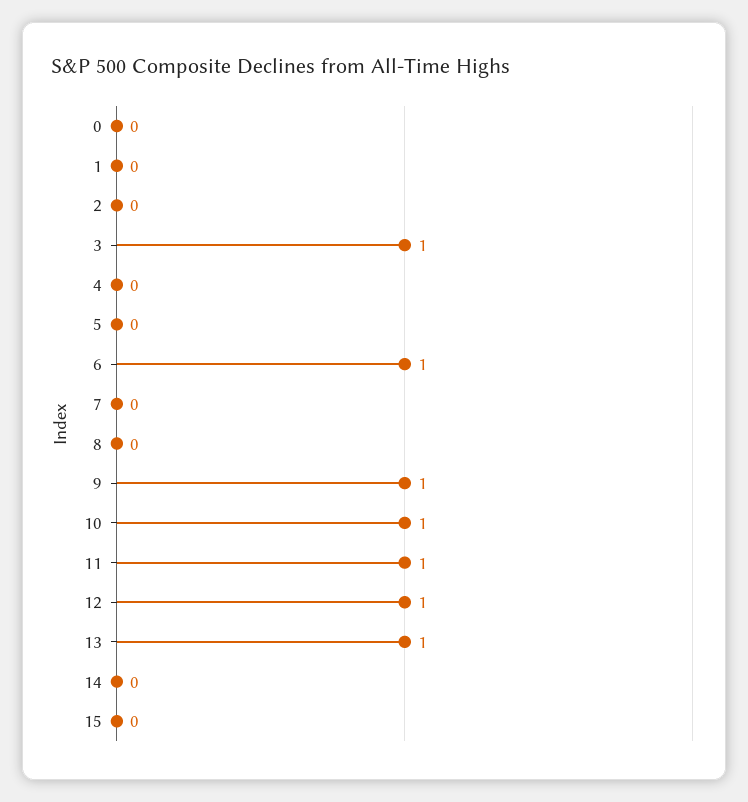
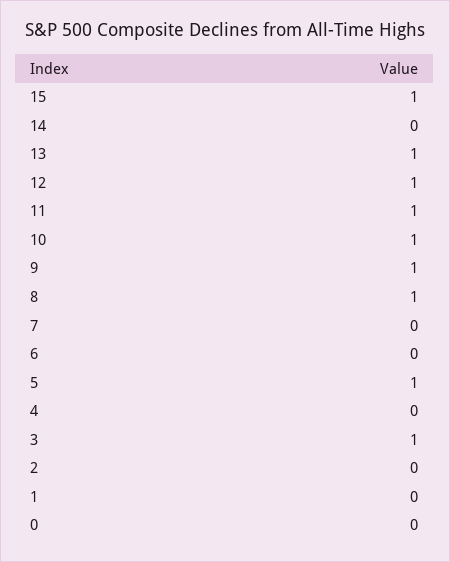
5: 0 -> 1
6: 1 -> 0
8: 0 -> 1
15: 0 -> 1

